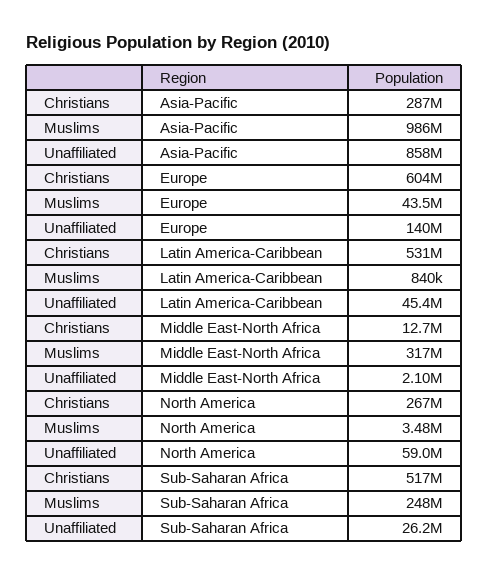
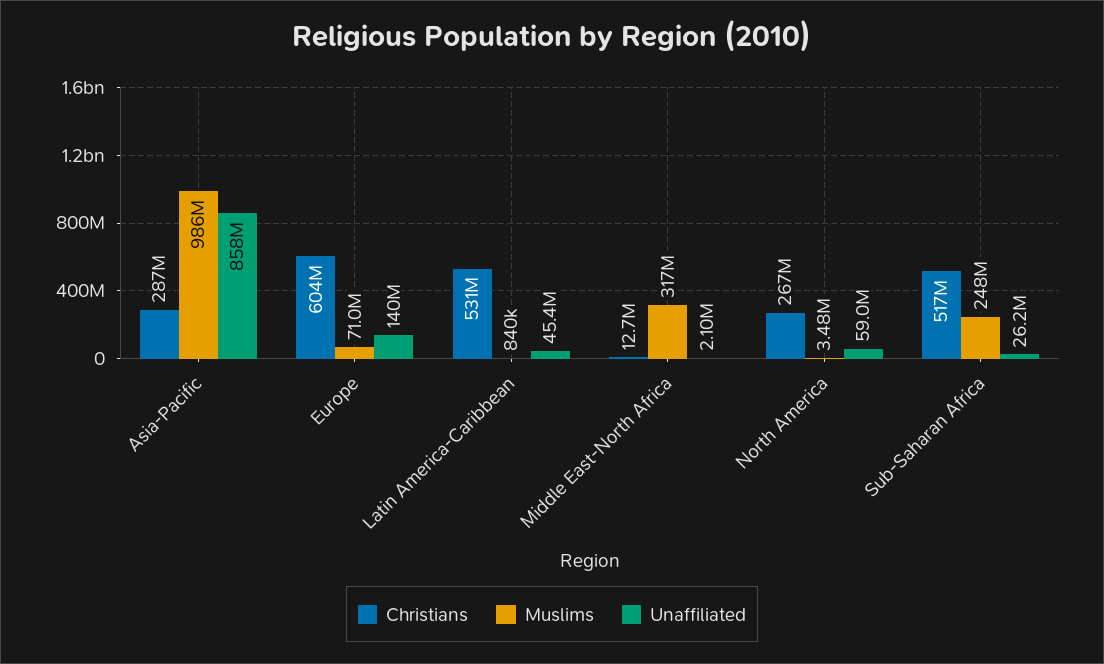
Muslims, Europe: 43500000 -> 71000000

